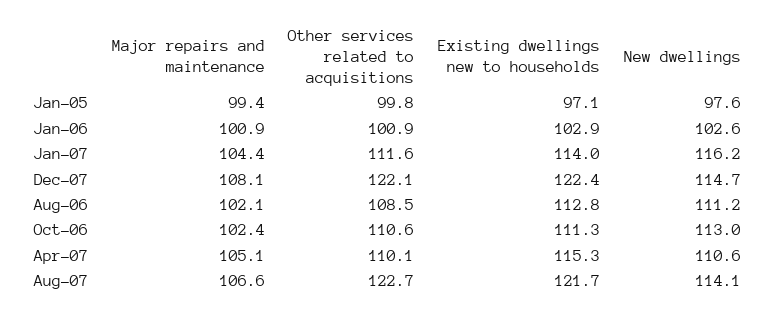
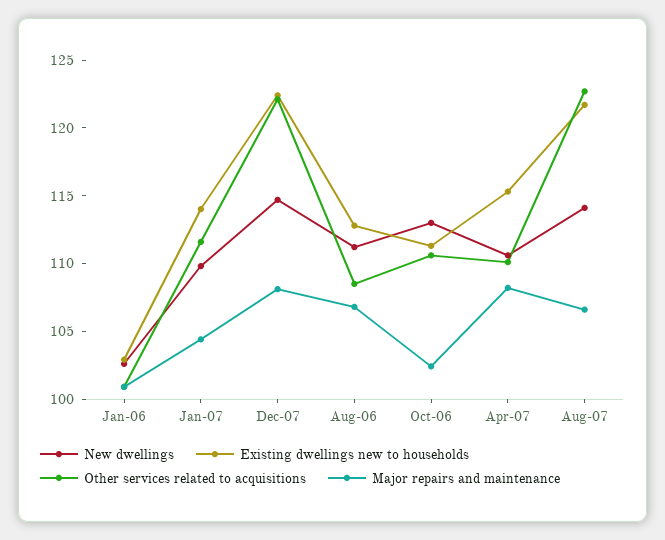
Major repairs and maintenance, Jan-05: 99.4 -> none
Other services related to acquisitions, Jan-05: 99.8 -> none
Existing dwellings new to households, Jan-05: 97.1 -> none
New dwellings, Jan-05: 97.6 -> none
New dwellings, Jan-07: 116.2 -> 110
Major repairs and maintenance, Aug-06: 102.1 -> 107
Major repairs and maintenance, Apr-07: 105.1 -> 108

